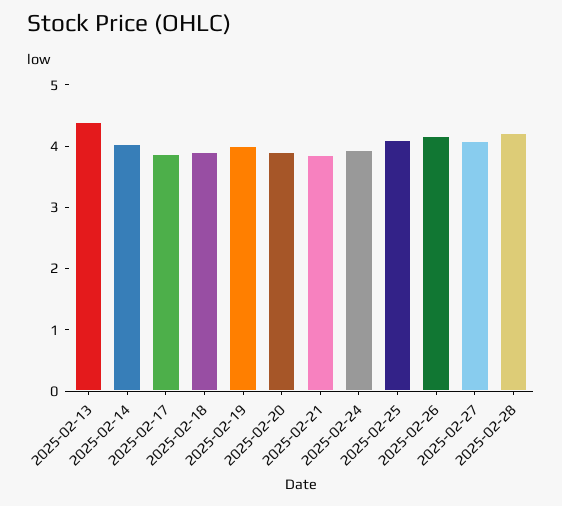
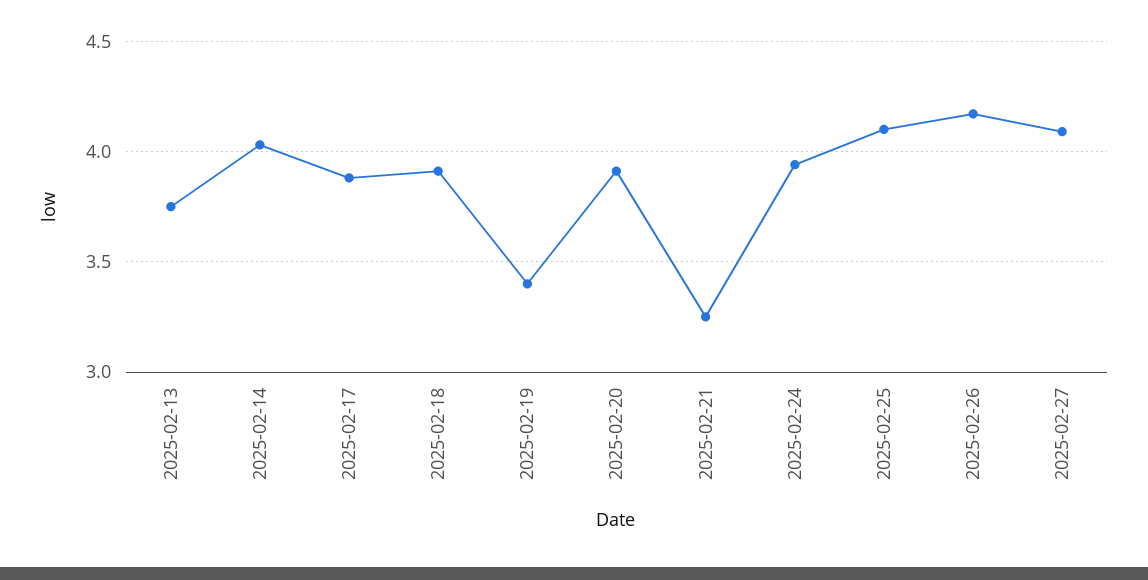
2025-02-13: 4.4 -> 3.75
2025-02-19: 4 -> 3.4
2025-02-21: 3.8 -> 3.25
2025-02-28: 4.2 -> none

